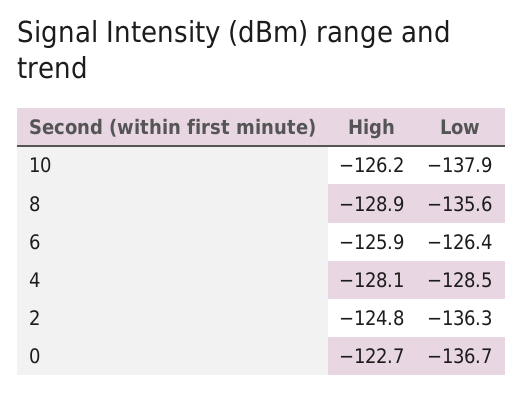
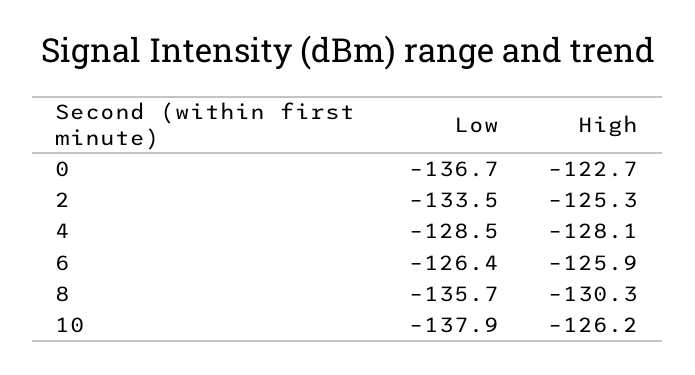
High, 8: -128.9 -> -130.3
Low, 8: -135.6 -> -135.7
High, 2: -124.8 -> -125.3
Low, 2: -136.3 -> -133.5

